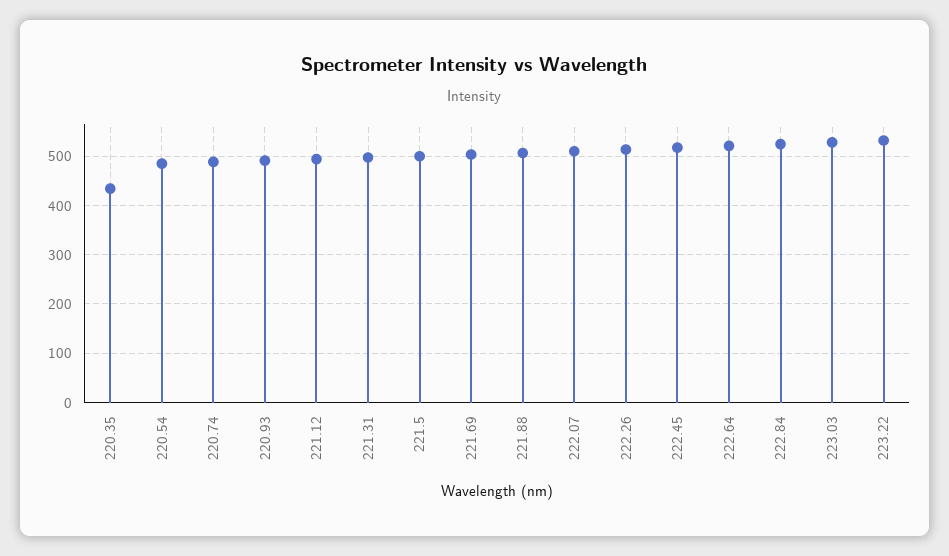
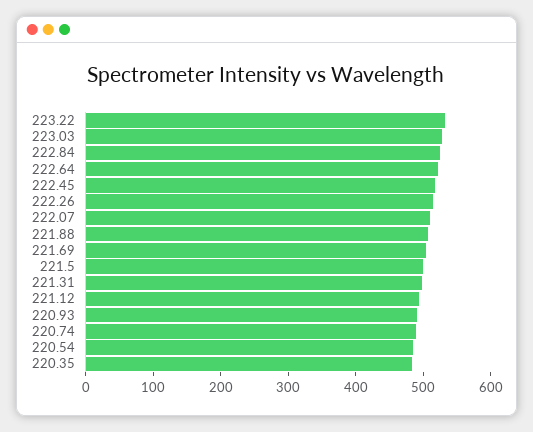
220.35: 440 -> 480

